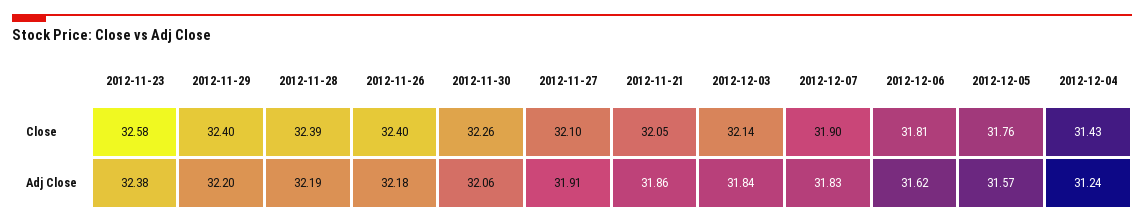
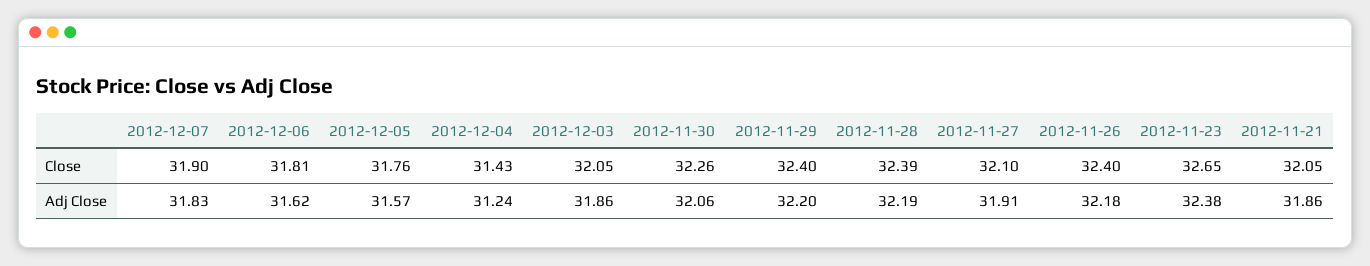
2012-11-23, Close: 32.58 -> 32.65
2012-12-03, Close: 32.14 -> 32.05
2012-12-03, Adj Close: 31.84 -> 31.86

